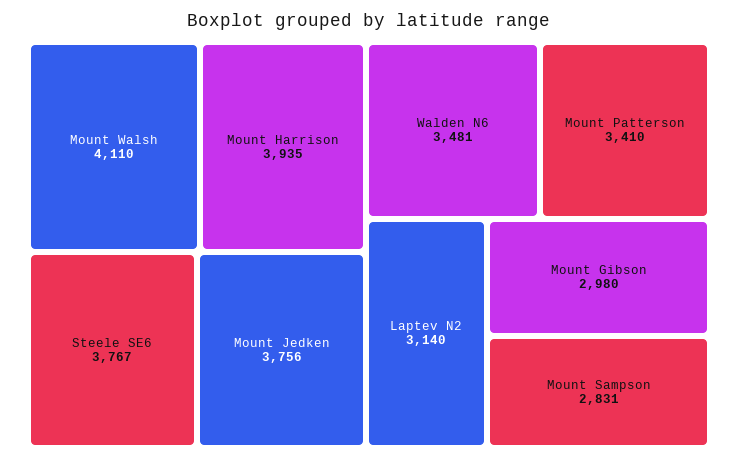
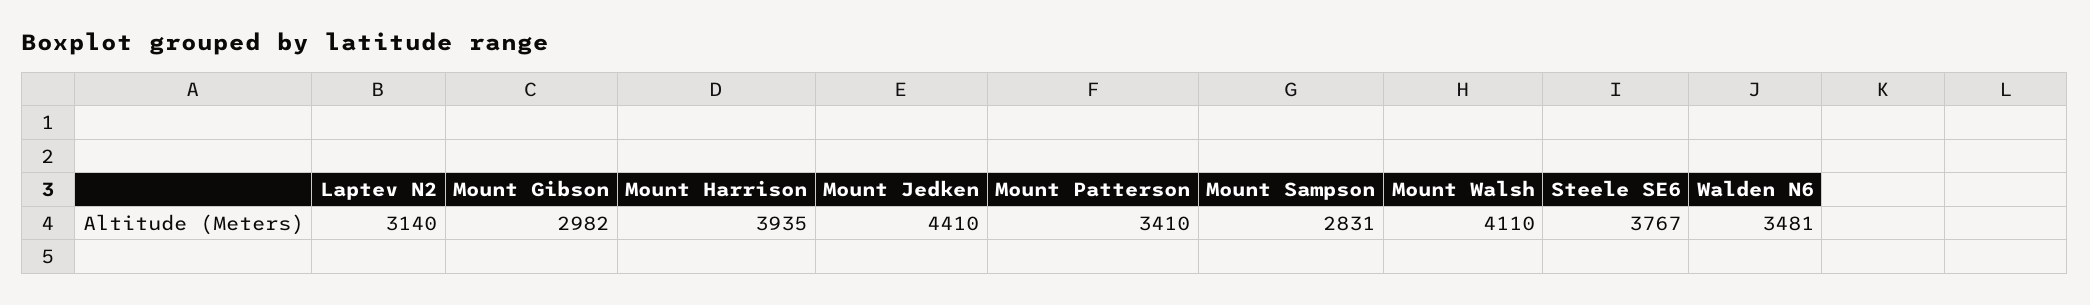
Mount Jedken: 3756 -> 4410
Mount Gibson: 2980 -> 2982

